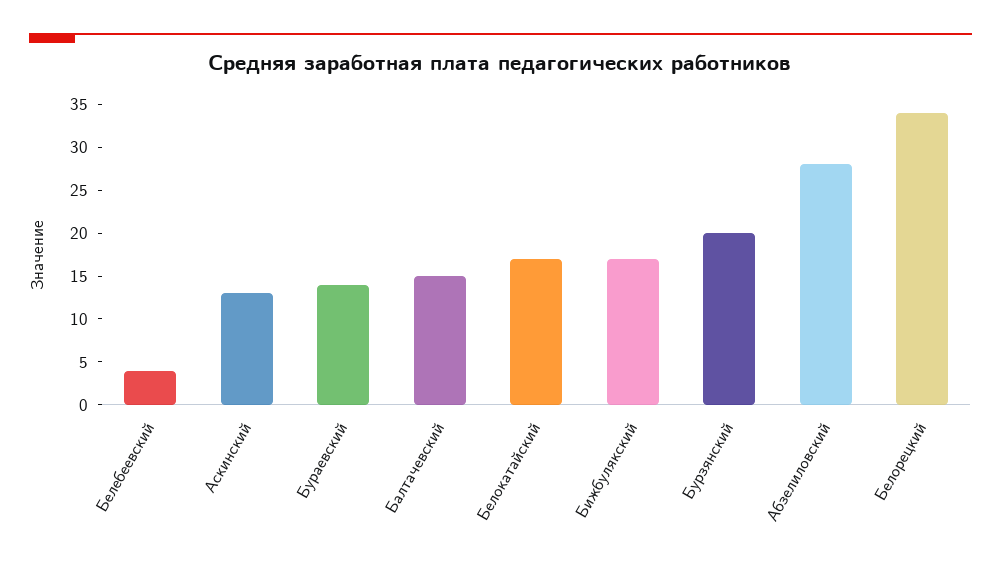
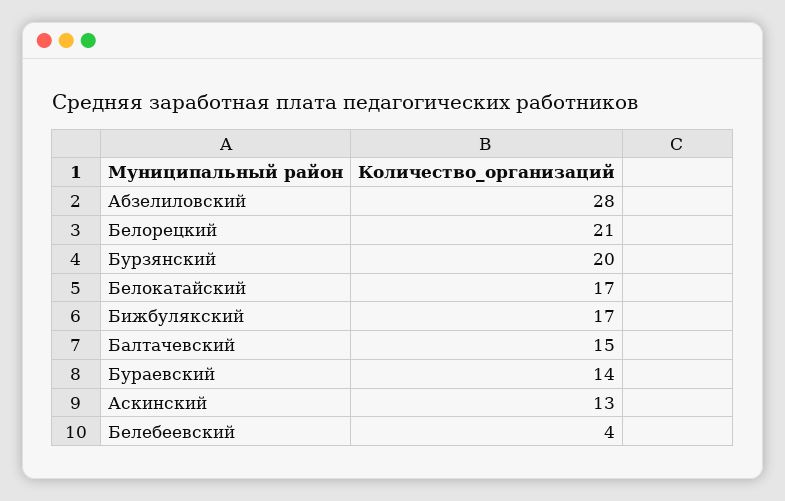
Белорецкий: 34 -> 21

